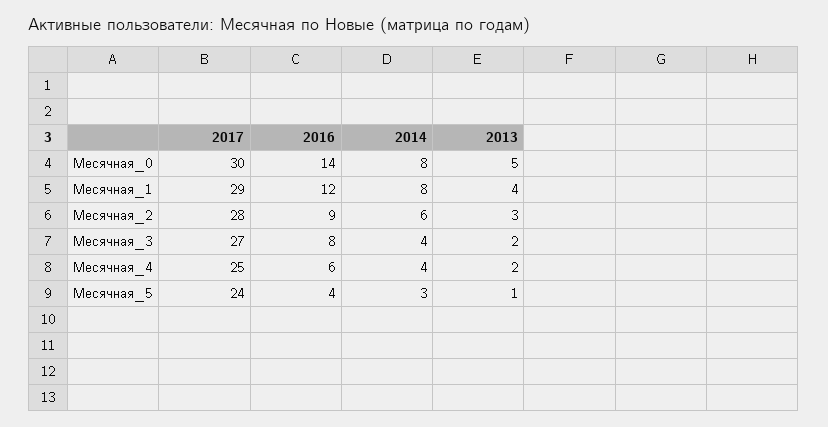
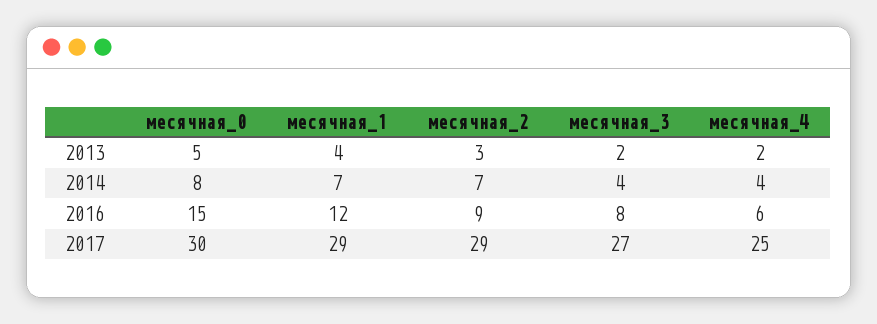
2016, Месячная_0: 14 -> 15
2014, Месячная_1: 8 -> 7
2017, Месячная_2: 28 -> 29
2014, Месячная_2: 6 -> 7
2017, Месячная_5: 24 -> none
2016, Месячная_5: 4 -> none
2014, Месячная_5: 3 -> none
2013, Месячная_5: 1 -> none

